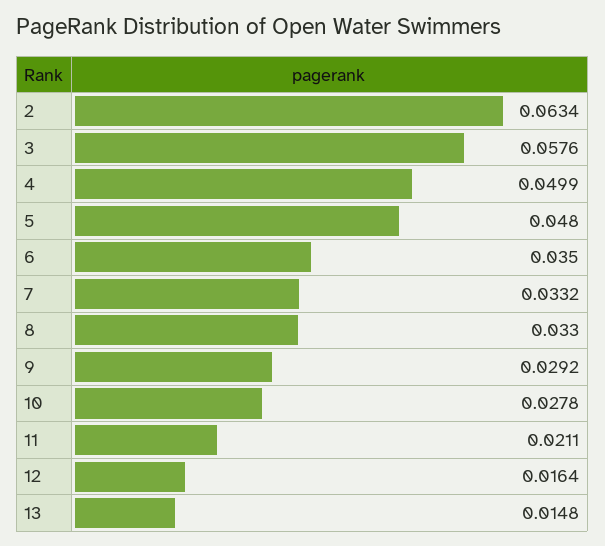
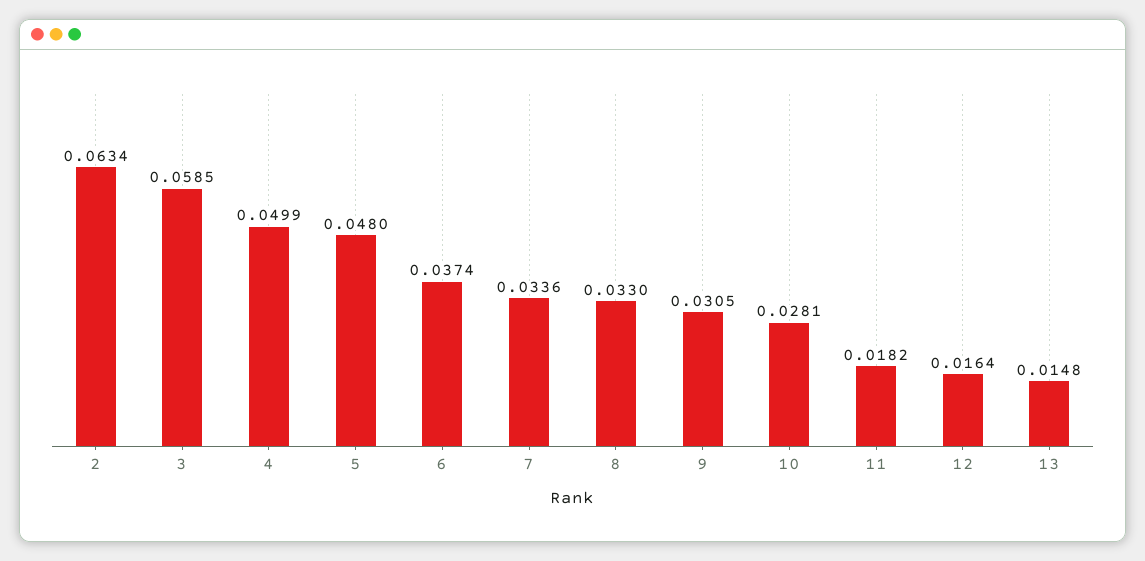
3: 0.0576 -> 0.0585
6: 0.035 -> 0.0374
7: 0.0332 -> 0.0336
9: 0.0292 -> 0.0305
10: 0.0278 -> 0.0281
11: 0.0211 -> 0.0182

